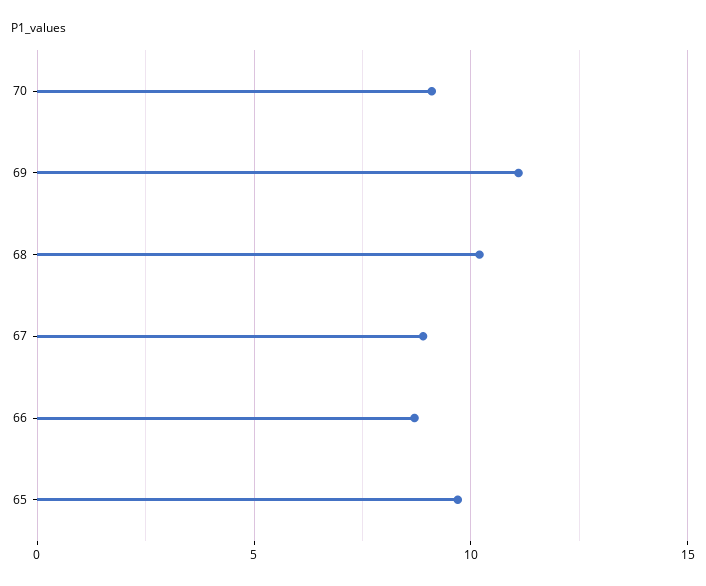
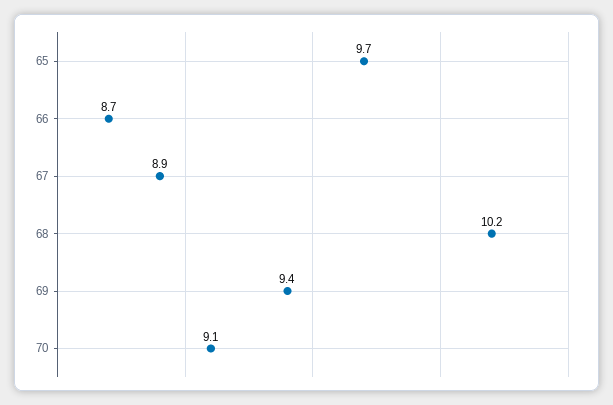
69: 11 -> 9.4

